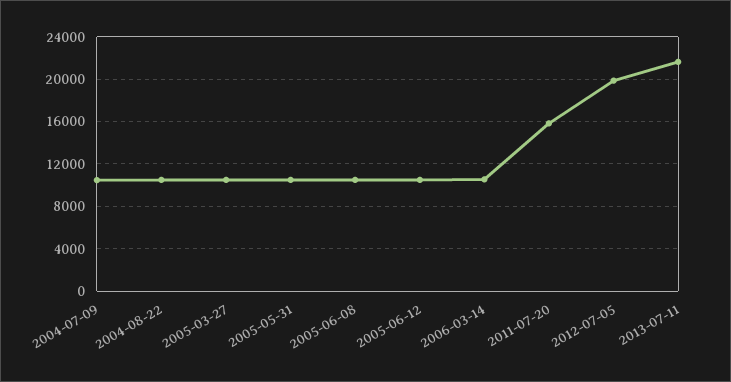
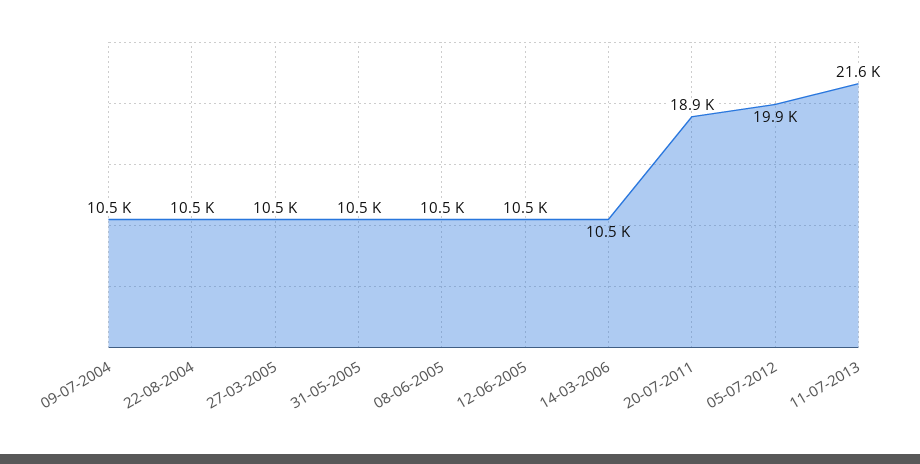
2011-07-20: 16000 -> 18900

